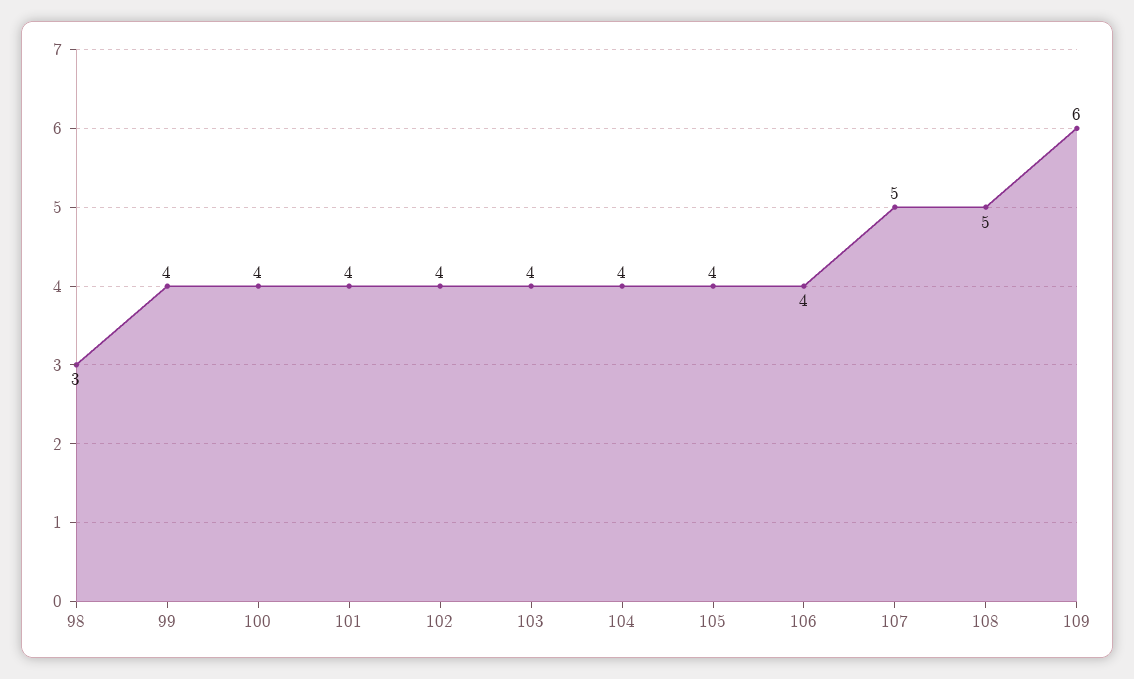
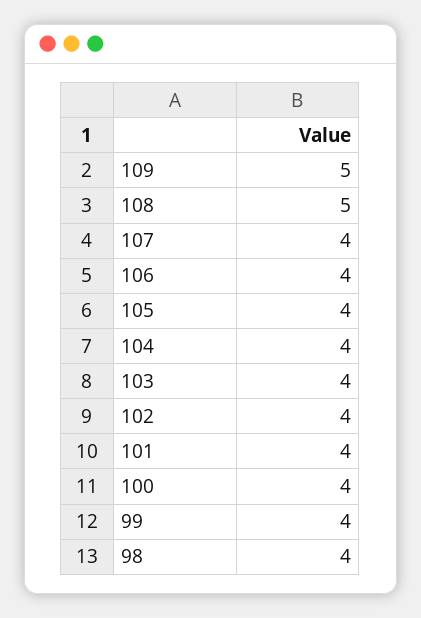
98: 3 -> 4
107: 5 -> 4
109: 6 -> 5

